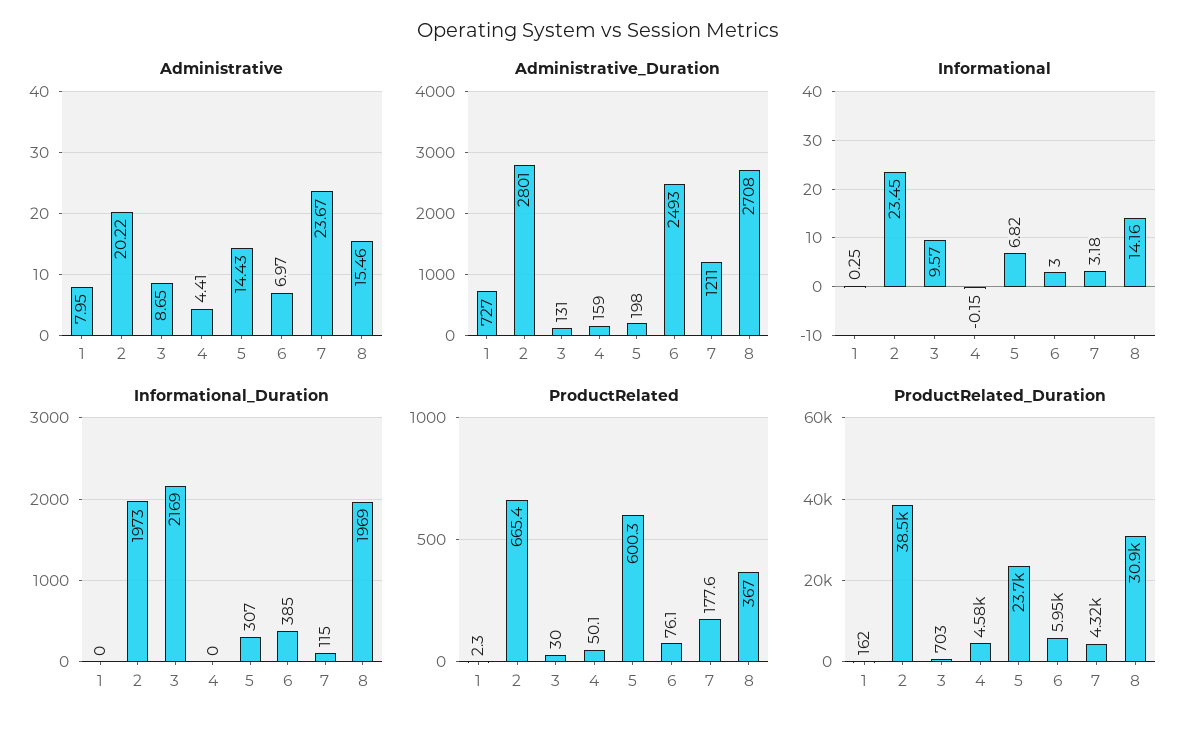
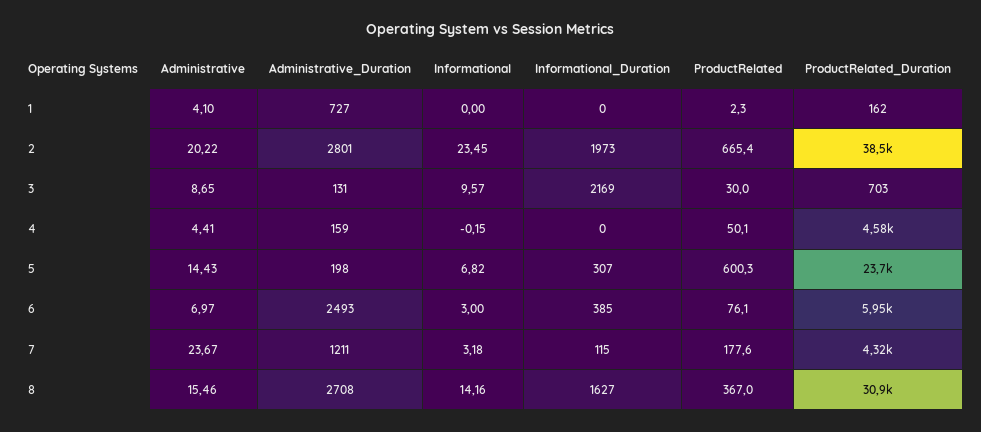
Administrative, 1: 7.95 -> 4.1
Informational, 1: 0.25 -> 0
Informational_Duration, 8: 1969 -> 1627

